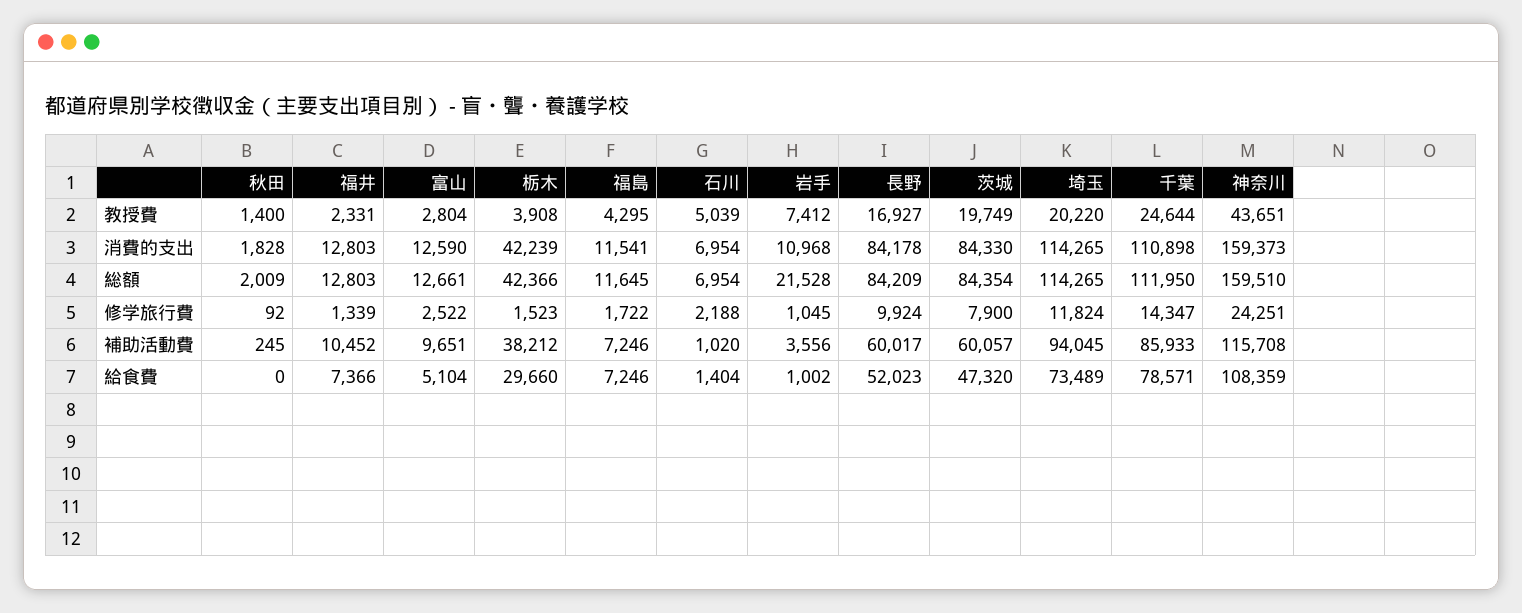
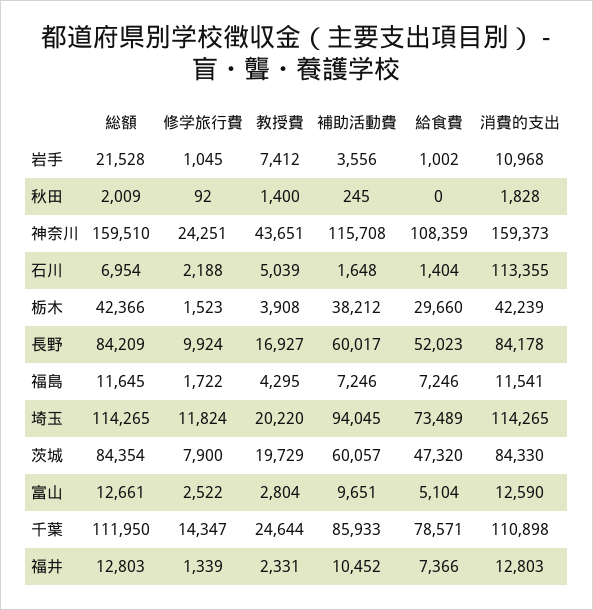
茨城, 教授費: 19749 -> 19729
石川, 消費的支出: 6954 -> 113355
石川, 補助活動費: 1020 -> 1648

